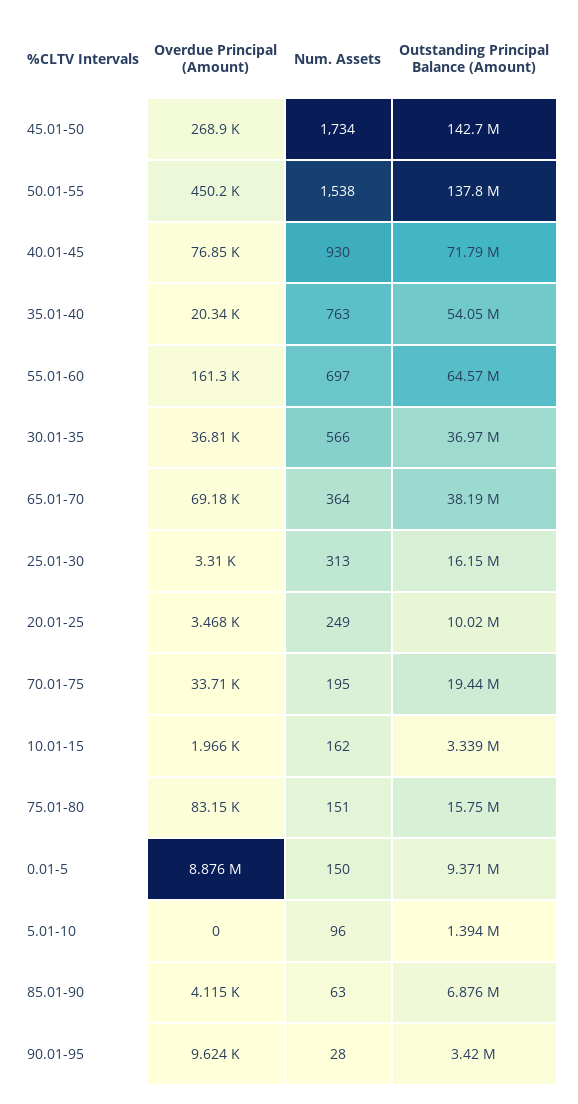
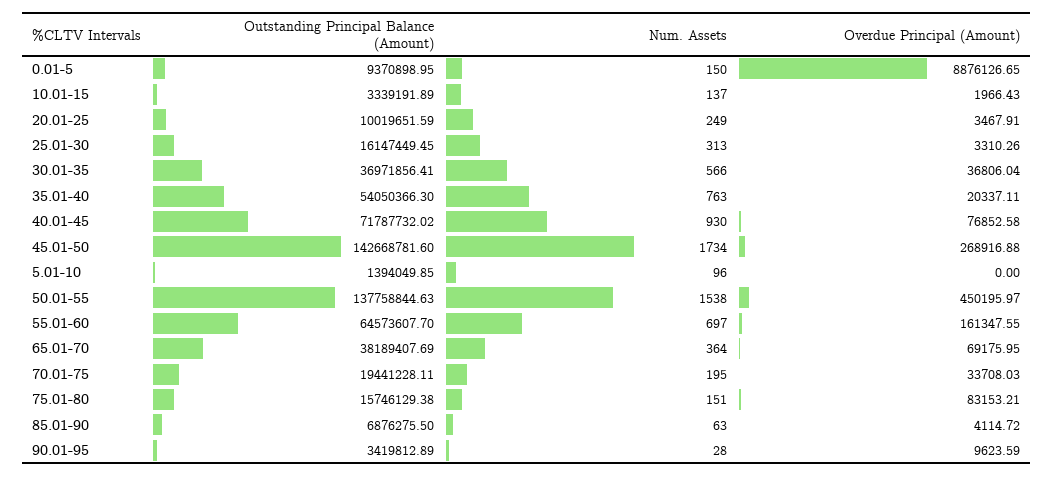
Num. Assets, 10.01-15: 162 -> 137

